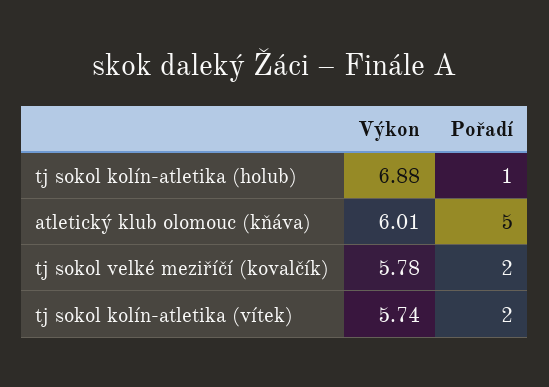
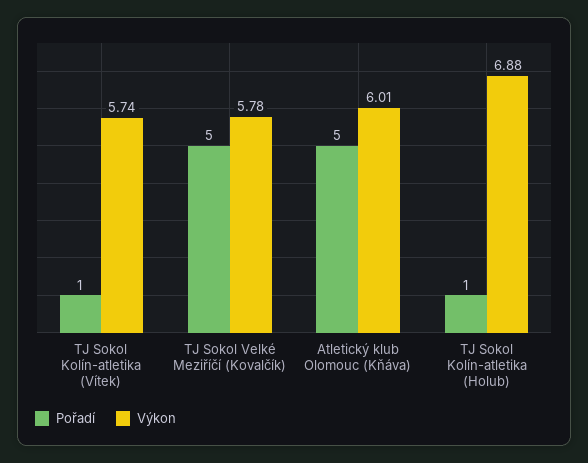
Pořadí, tj sokol velké meziříčí (kovalčík): 2 -> 5
Pořadí, tj sokol kolín-atletika (vítek): 2 -> 1

